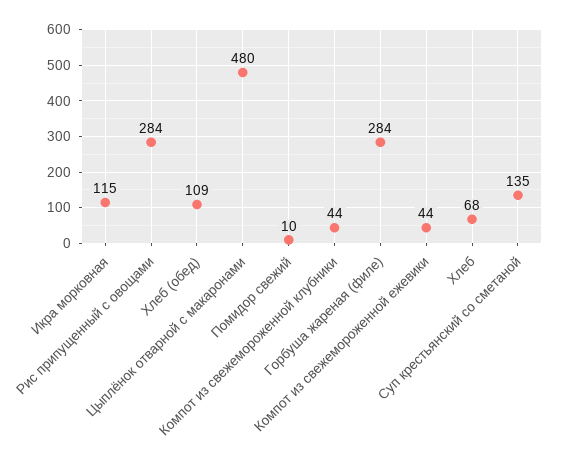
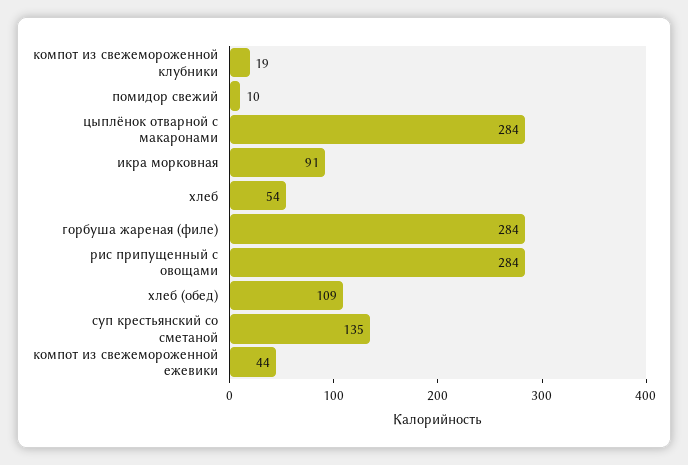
Икра морковная: 115 -> 91
Цыплёнок отварной с макаронами: 480 -> 284
Компот из свежемороженной клубники: 44 -> 19
Хлеб: 68 -> 54

